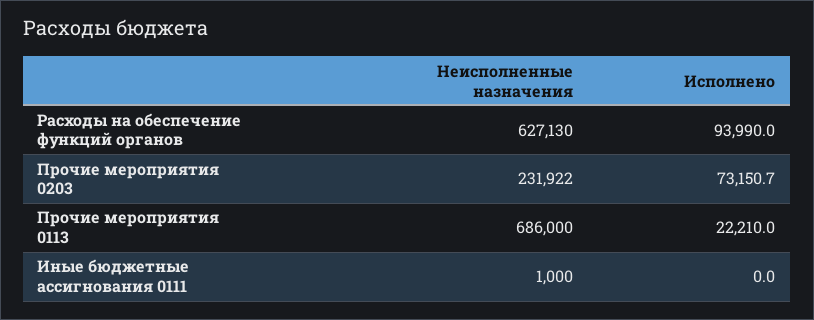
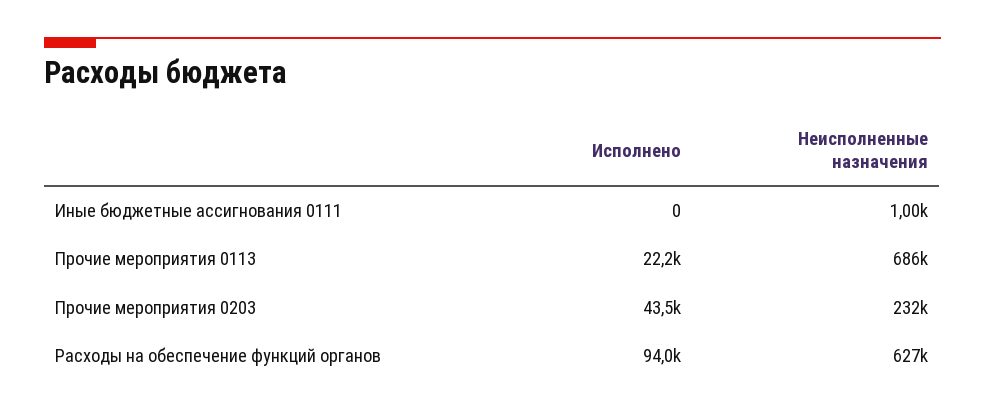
Исполнено, Прочие мероприятия 0203: 73150.7 -> 43500

